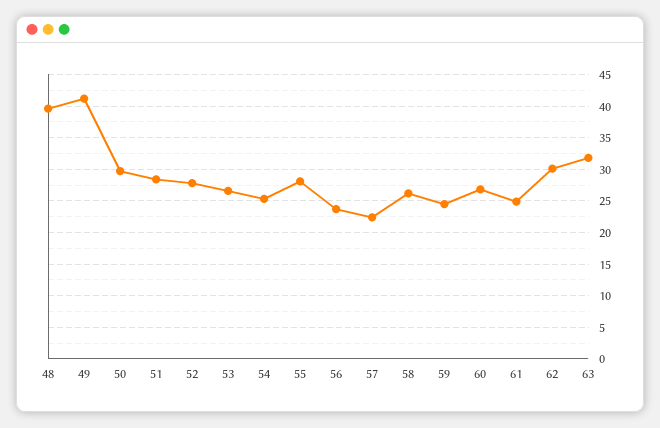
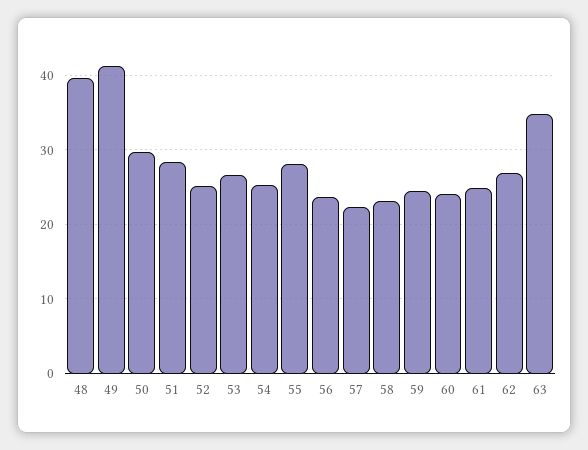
52: 28 -> 25
58: 26 -> 23
60: 27 -> 24
62: 30 -> 27
63: 32 -> 35

